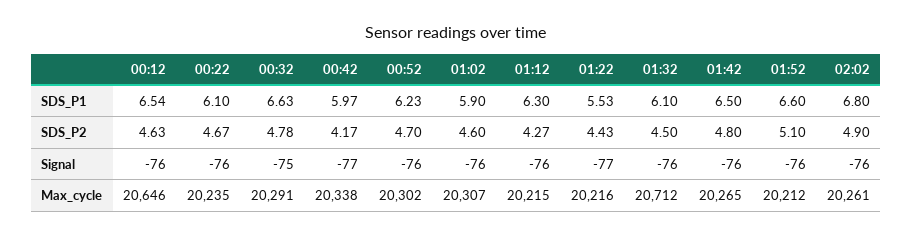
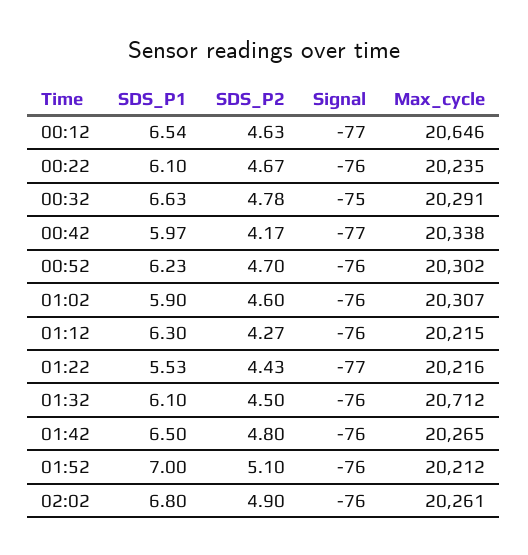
01:52, SDS_P1: 6.6 -> 7
00:12, Signal: -76 -> -77

